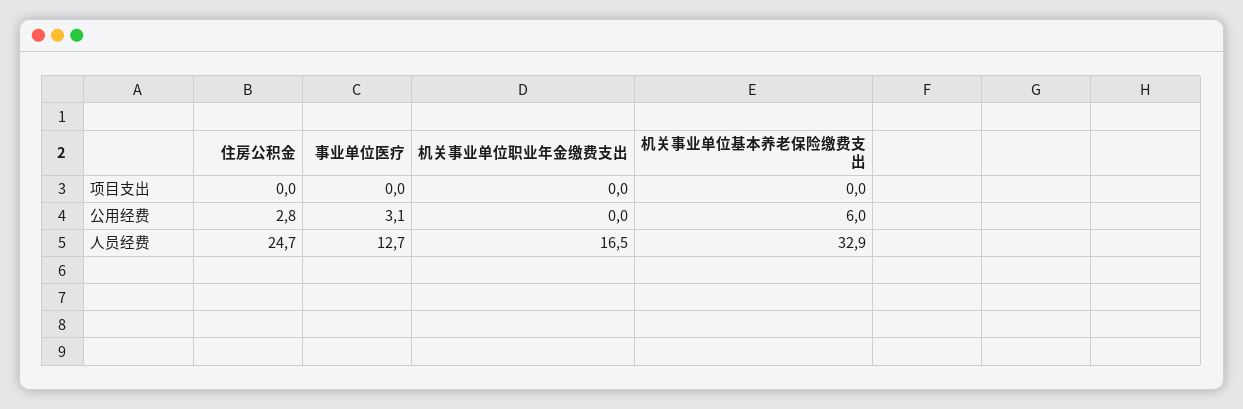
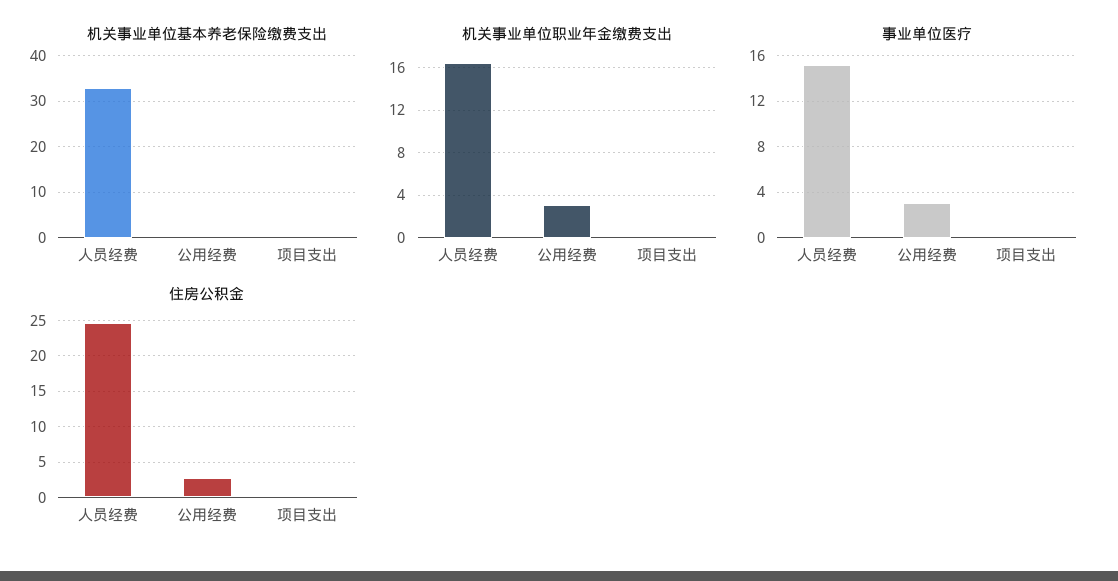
机关事业单位职业年金缴费支出, 公用经费: 0 -> 3
机关事业单位基本养老保险缴费支出, 公用经费: 6 -> 0
事业单位医疗, 人员经费: 12.7 -> 15

